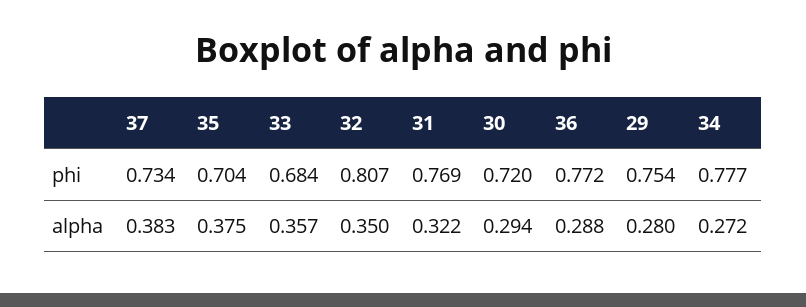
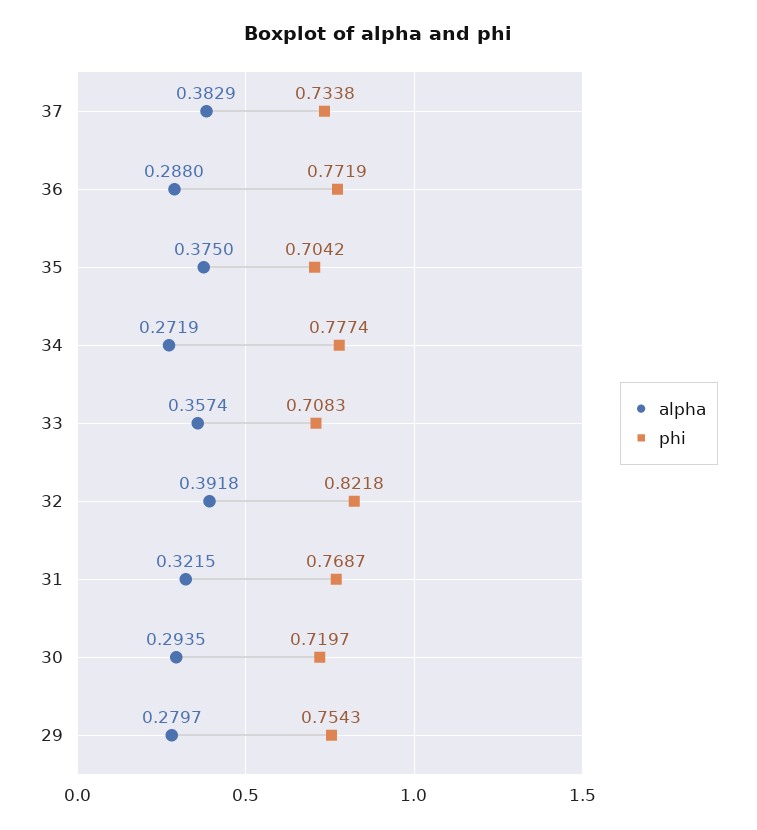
phi, 33: 0.684 -> 0.7083
phi, 32: 0.807 -> 0.8218
alpha, 32: 0.35 -> 0.3918

